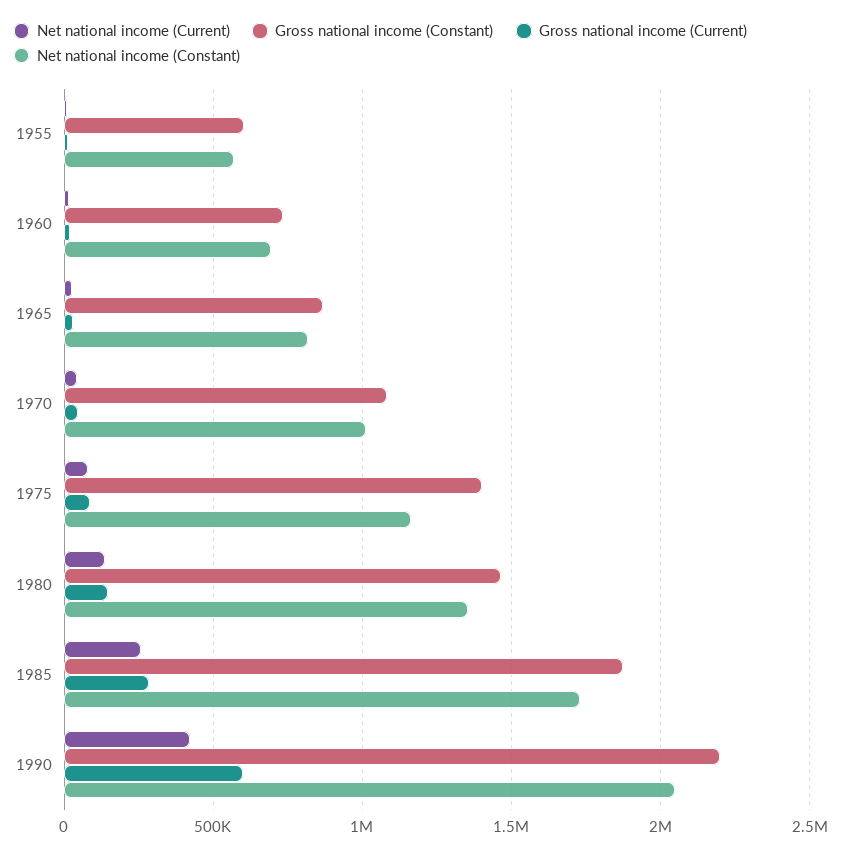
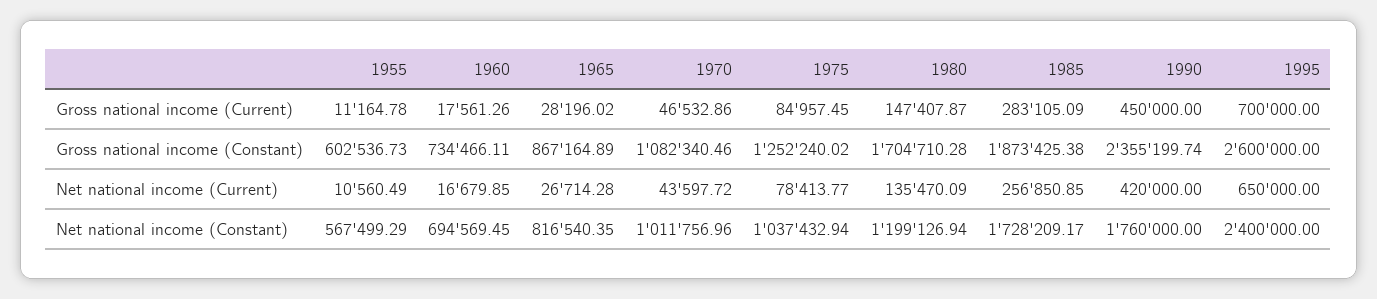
Gross national income (Constant), 1975: 1400000 -> 1252240.02
Net national income (Constant), 1975: 1150000 -> 1037432.94
Gross national income (Constant), 1980: 1450000 -> 1704710.28
Net national income (Constant), 1980: 1350000 -> 1199126.94
Gross national income (Constant), 1990: 2200000 -> 2355199.74
Gross national income (Current), 1990: 600000 -> 450000
Net national income (Constant), 1990: 2050000 -> 1760000
Gross national income (Current), 1995: none -> 700000
Gross national income (Constant), 1995: none -> 2600000
Net national income (Current), 1995: none -> 650000
Net national income (Constant), 1995: none -> 2400000

